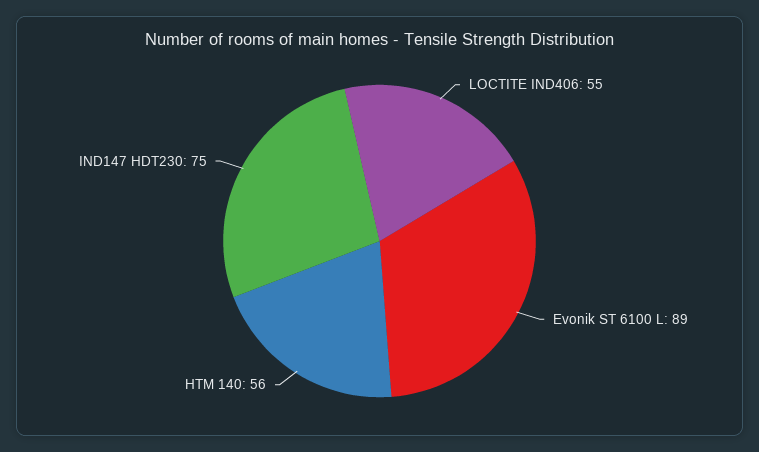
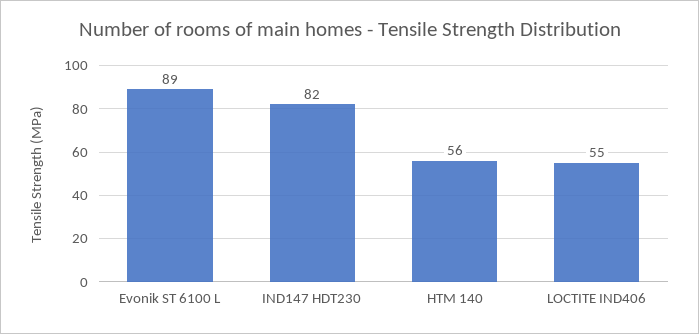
IND147 HDT230: 75 -> 82

